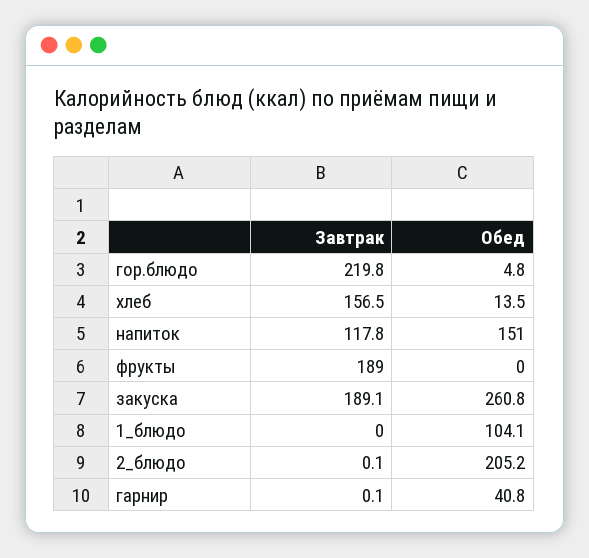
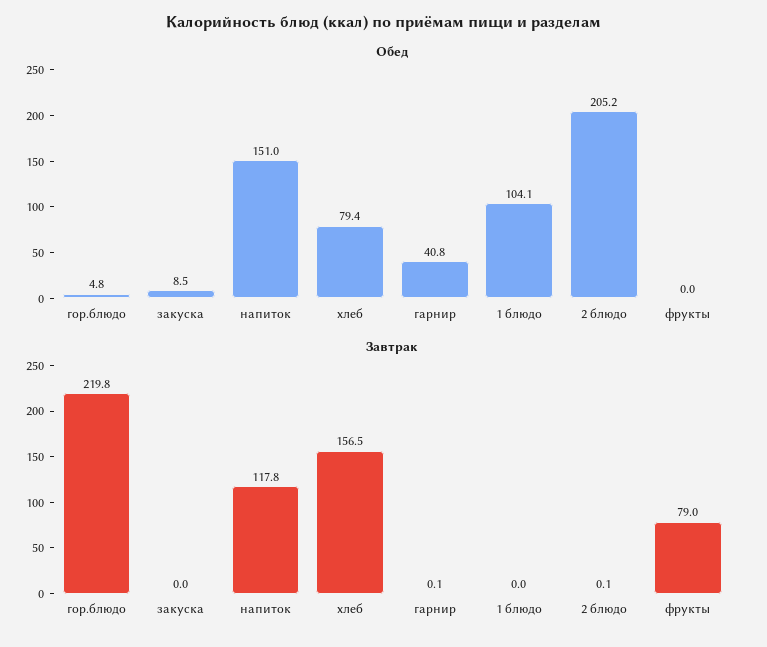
Обед, хлеб: 13.5 -> 79.4
Завтрак, фрукты: 189 -> 79
Завтрак, закуска: 189.1 -> 0
Обед, закуска: 260.8 -> 8.5

